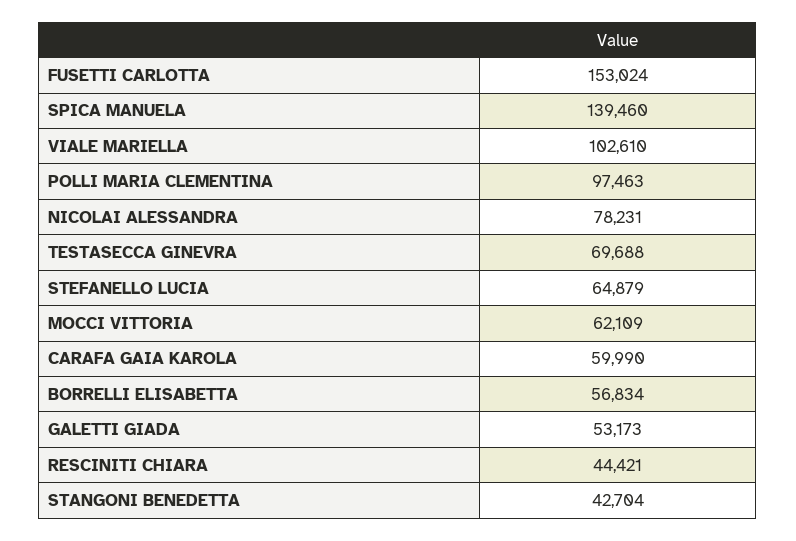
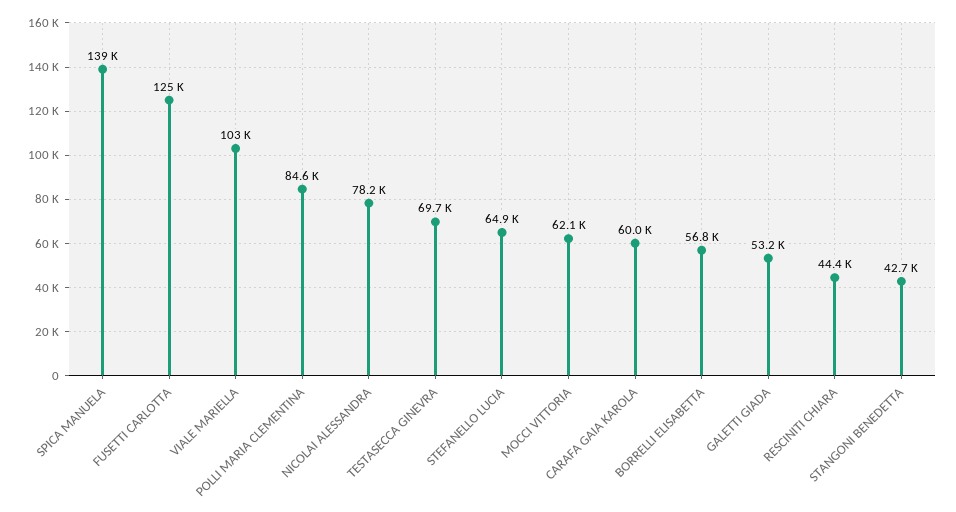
FUSETTI CARLOTTA: 153024 -> 125000
POLLI MARIA CLEMENTINA: 97463 -> 84600

